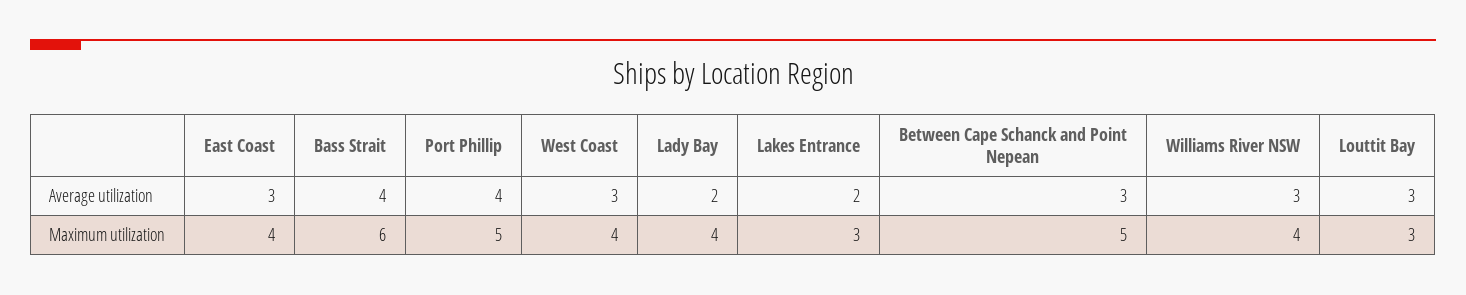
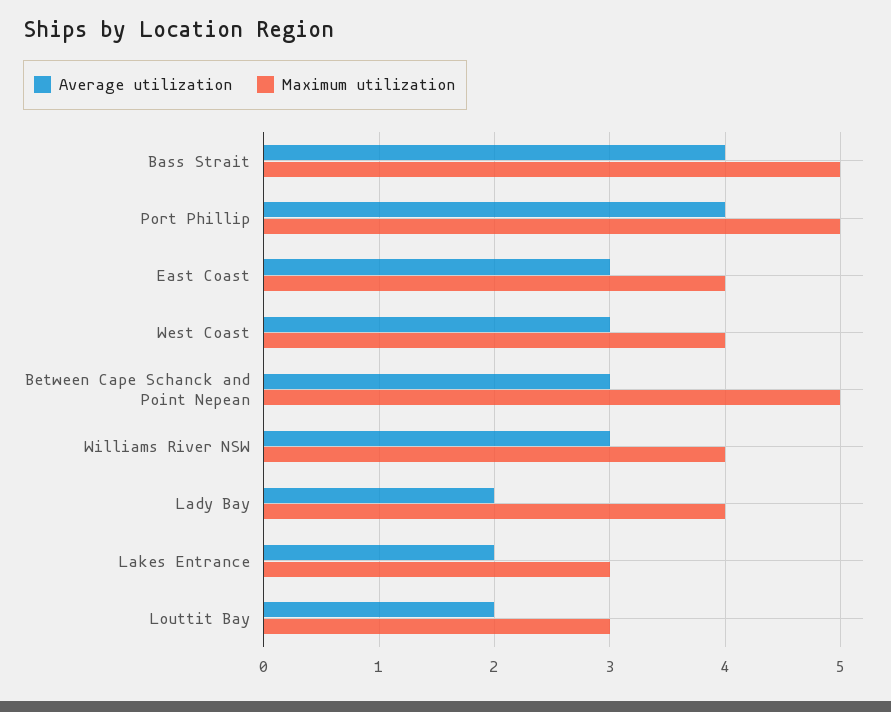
Average utilization, Louttit Bay: 3 -> 2
Maximum utilization, Bass Strait: 6 -> 5

